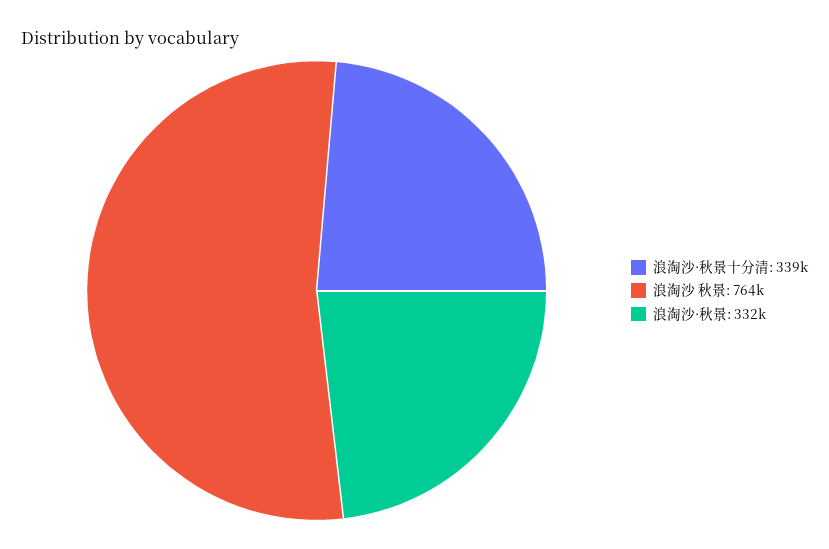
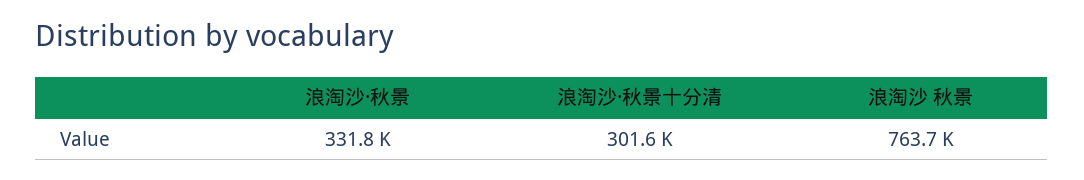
浪淘沙·秋景十分清: 339000 -> 301600

